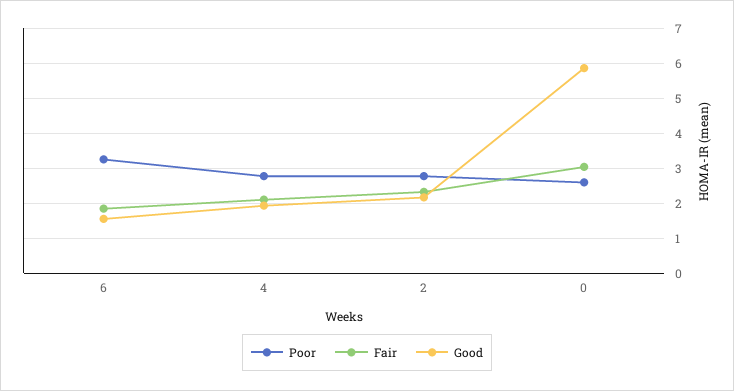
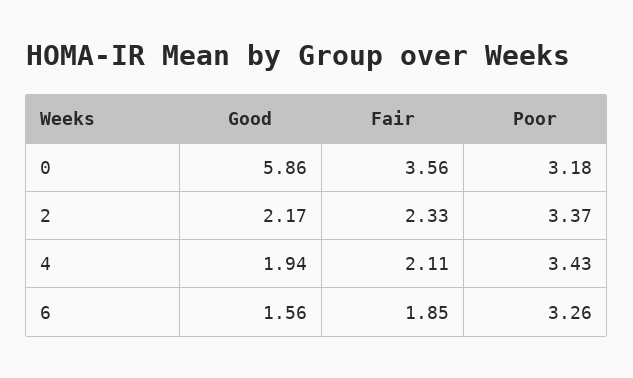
Poor, 4: 2.8 -> 3.43
Poor, 2: 2.8 -> 3.37
Poor, 0: 2.6 -> 3.18
Fair, 0: 3 -> 3.56

